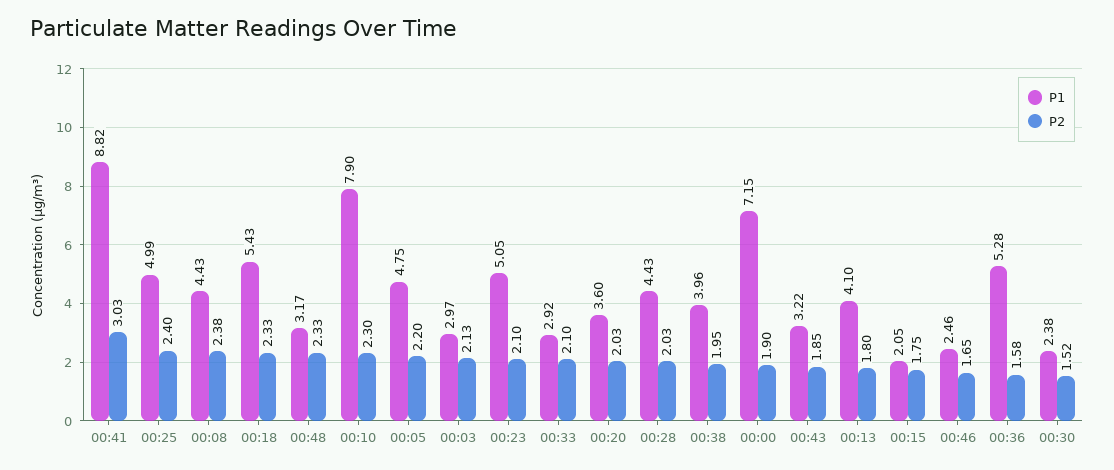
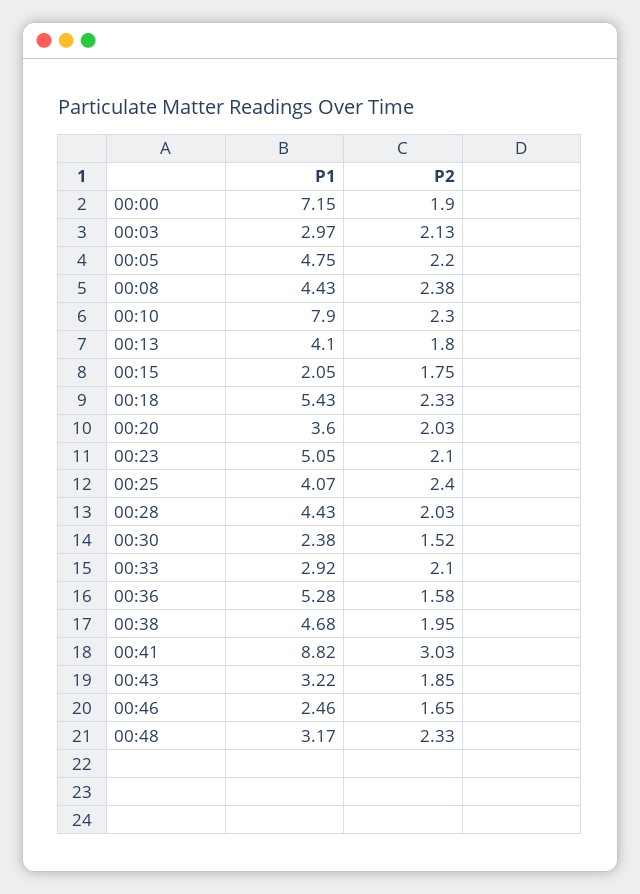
P1, 00:25: 4.99 -> 4.07
P1, 00:38: 3.96 -> 4.68

